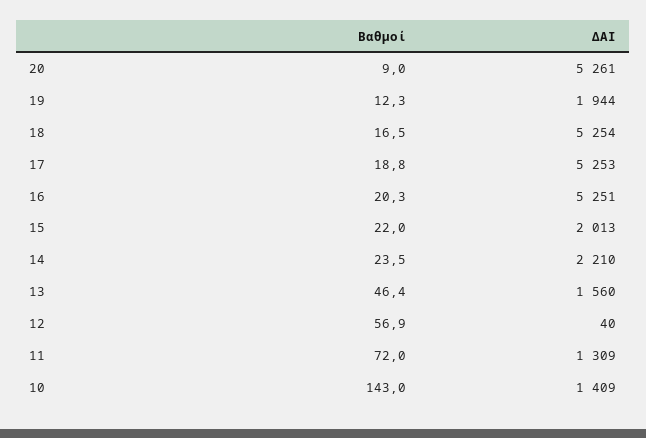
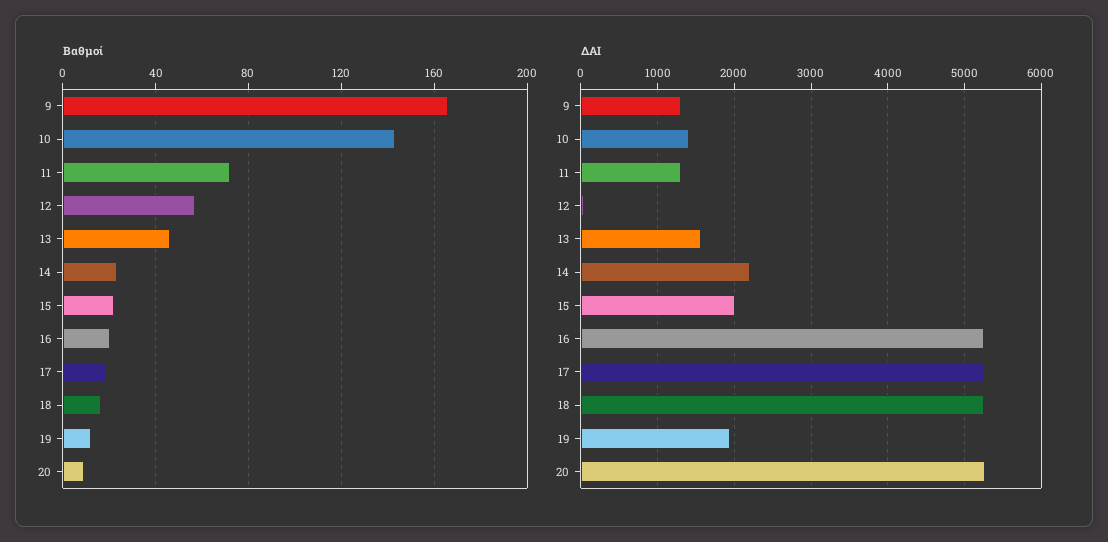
Βαθμοί, 9: none -> 165
ΔΑΙ, 9: none -> 1300

